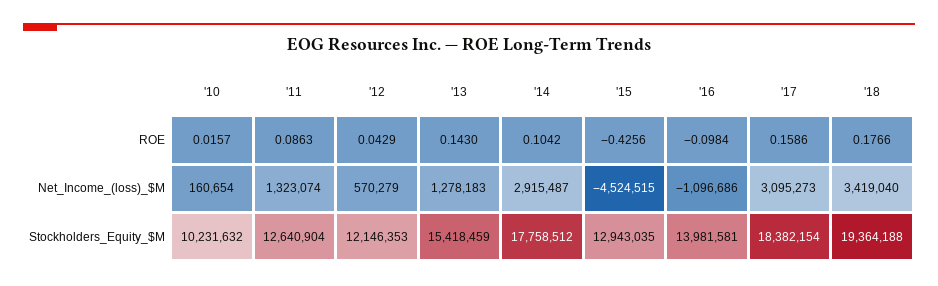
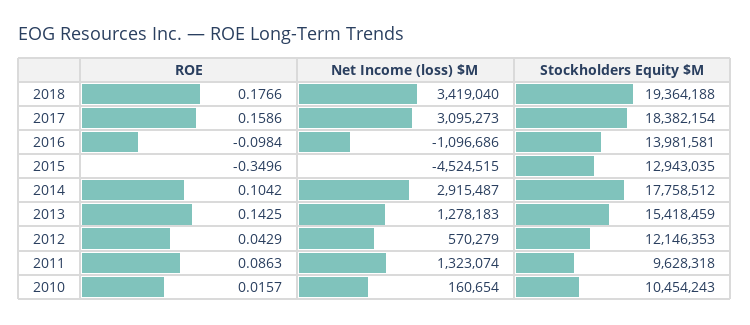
'13, ROE: 0.143 -> 0.1425
'15, ROE: -0.4256 -> -0.3496
'10, Stockholders_Equity_$M: 10231632 -> 10454243
'11, Stockholders_Equity_$M: 12640904 -> 9628318

